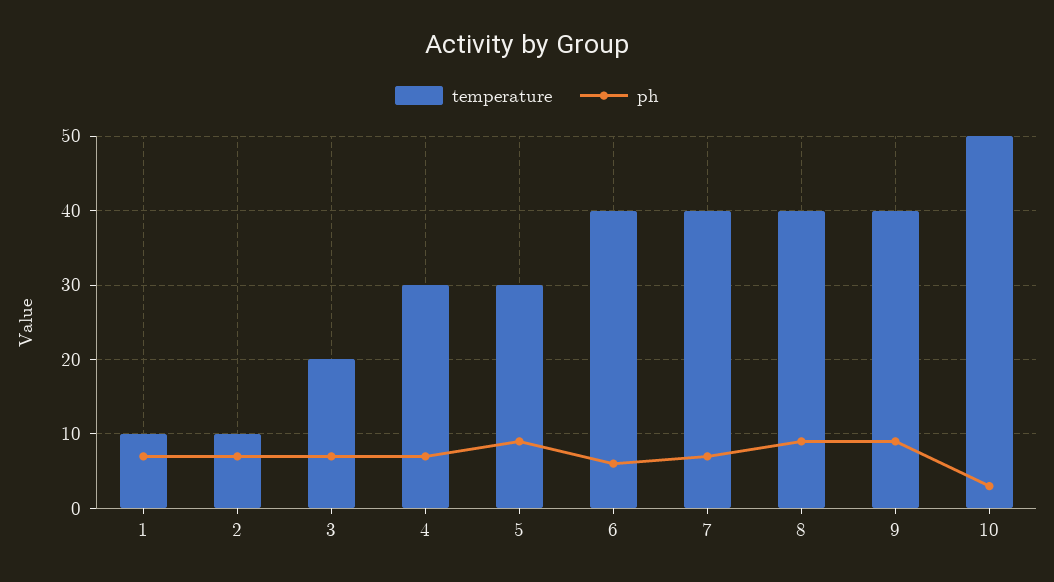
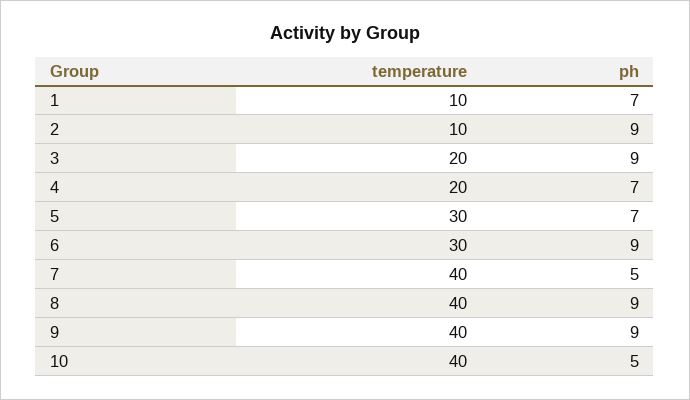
ph, 2: 7 -> 9
ph, 3: 7 -> 9
temperature, 4: 30 -> 20
ph, 5: 9 -> 7
temperature, 6: 40 -> 30
ph, 6: 6 -> 9
ph, 7: 7 -> 5
temperature, 10: 50 -> 40
ph, 10: 3 -> 5

